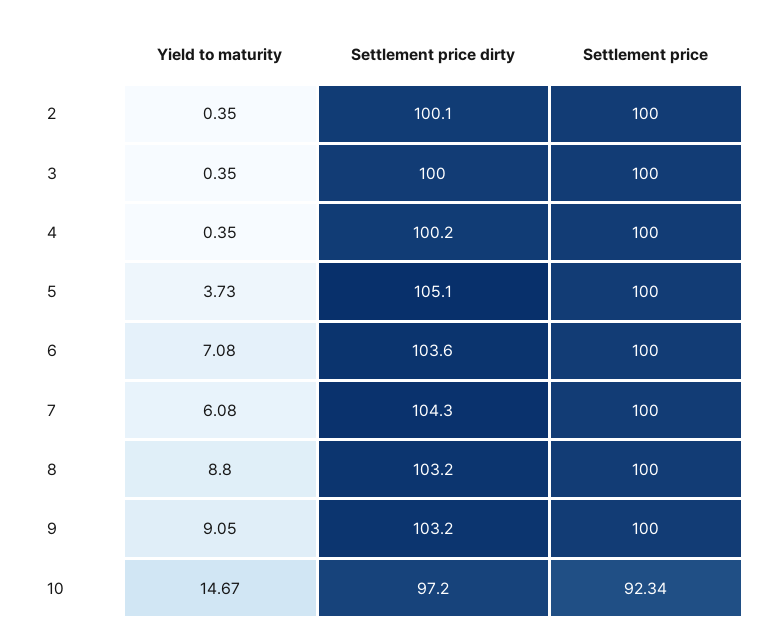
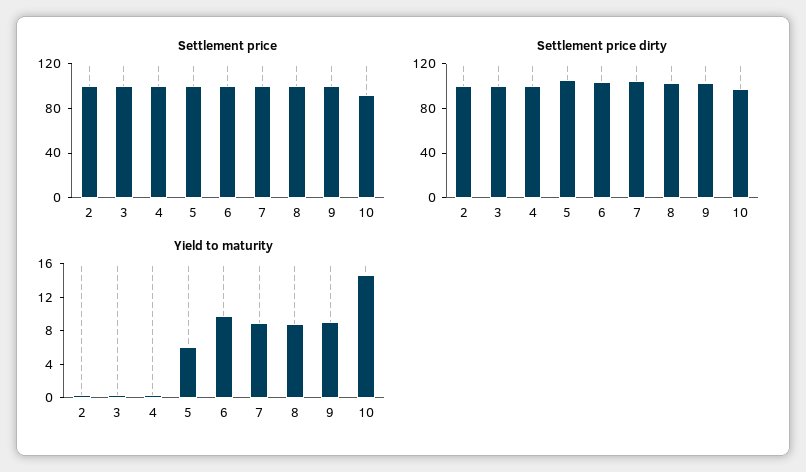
Yield to maturity, 5: 3.73 -> 6
Yield to maturity, 6: 7.08 -> 10
Yield to maturity, 7: 6.08 -> 9

